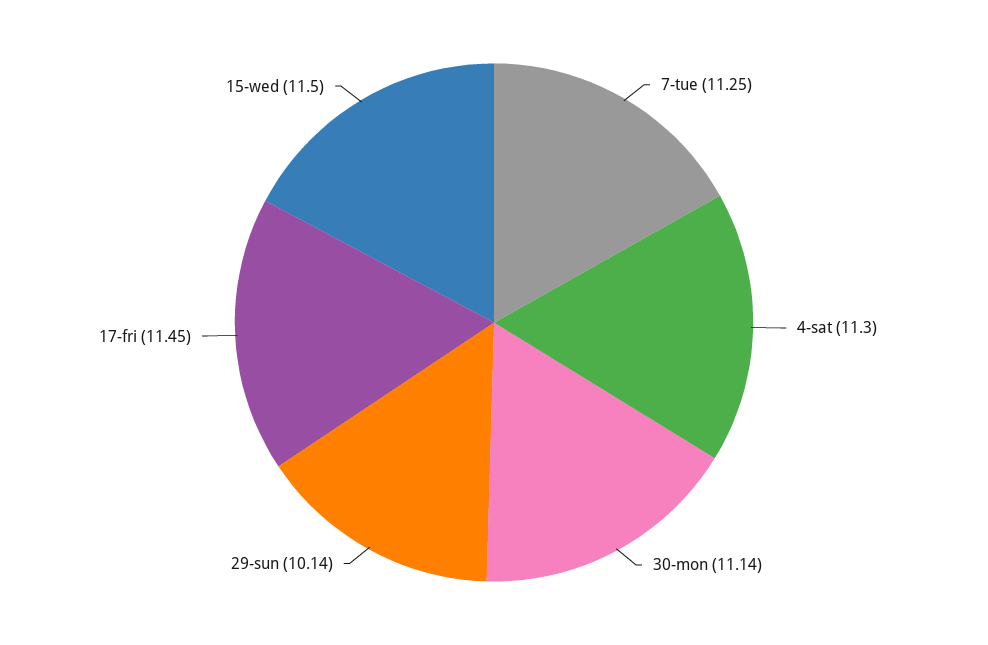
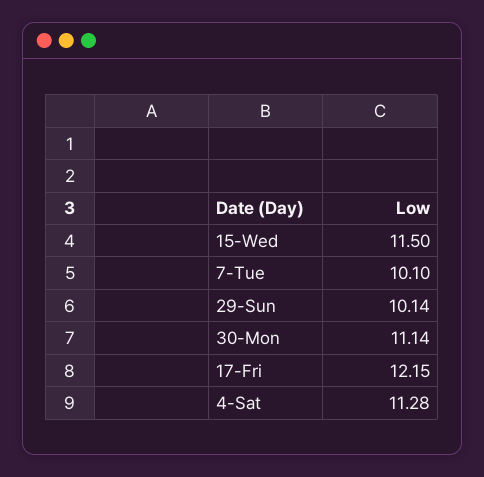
7-tue: 11.25 -> 10.1
4-sat: 11.3 -> 11.28
17-fri: 11.45 -> 12.15

